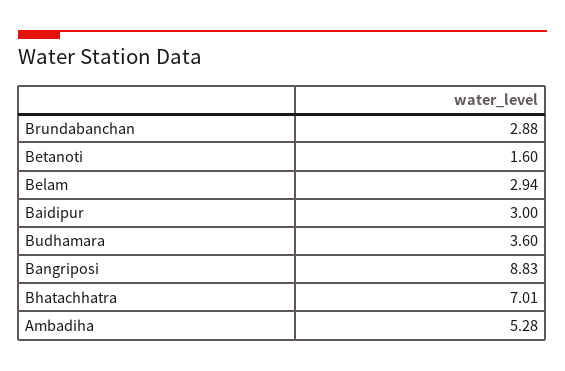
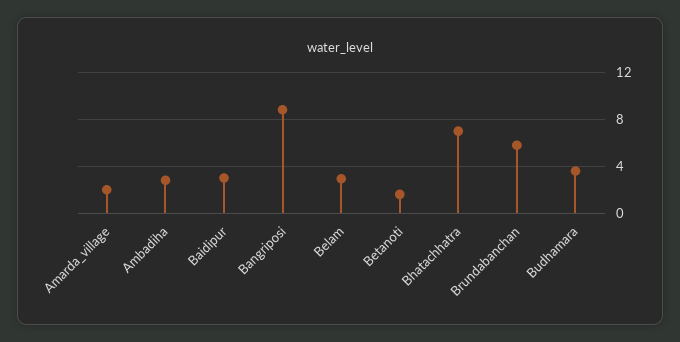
Brundabanchan: 2.88 -> 6
Ambadiha: 5.28 -> 3
Amarda_village: none -> 2

